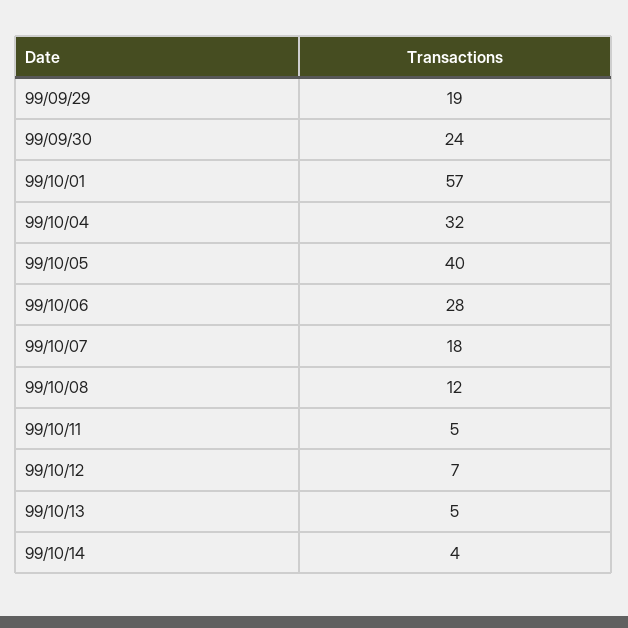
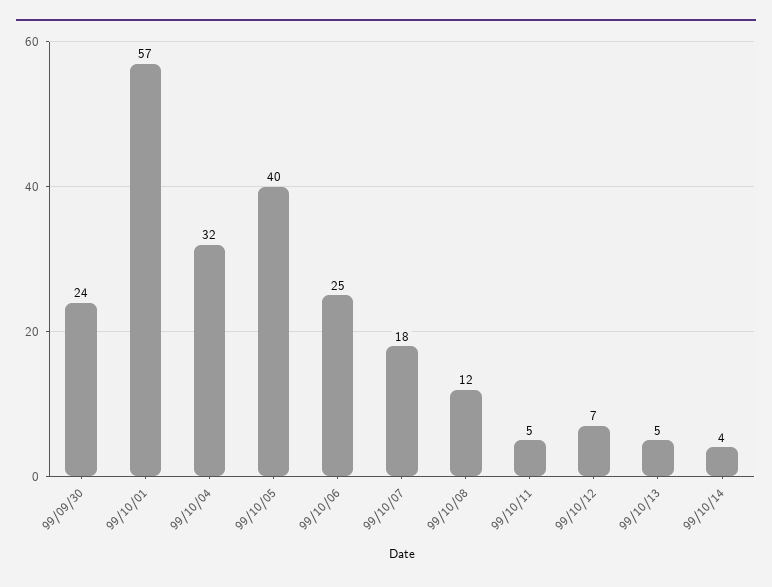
99/09/29: 19 -> none
99/10/06: 28 -> 25

